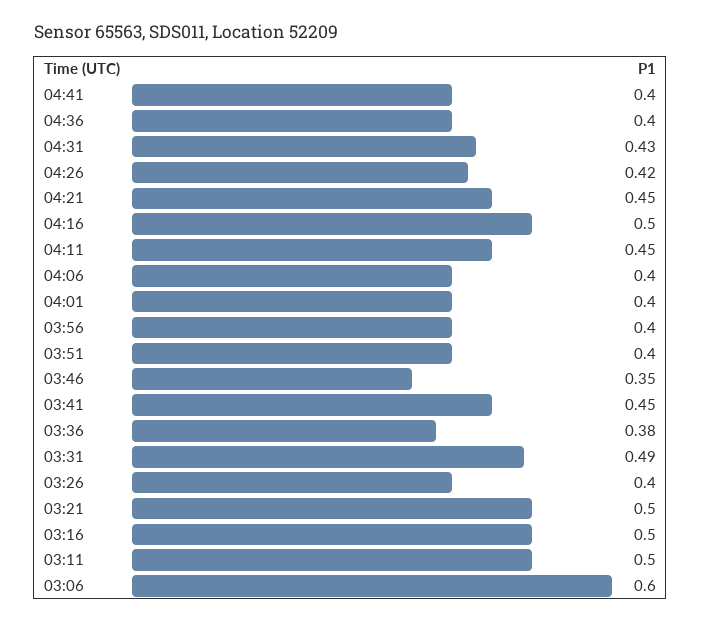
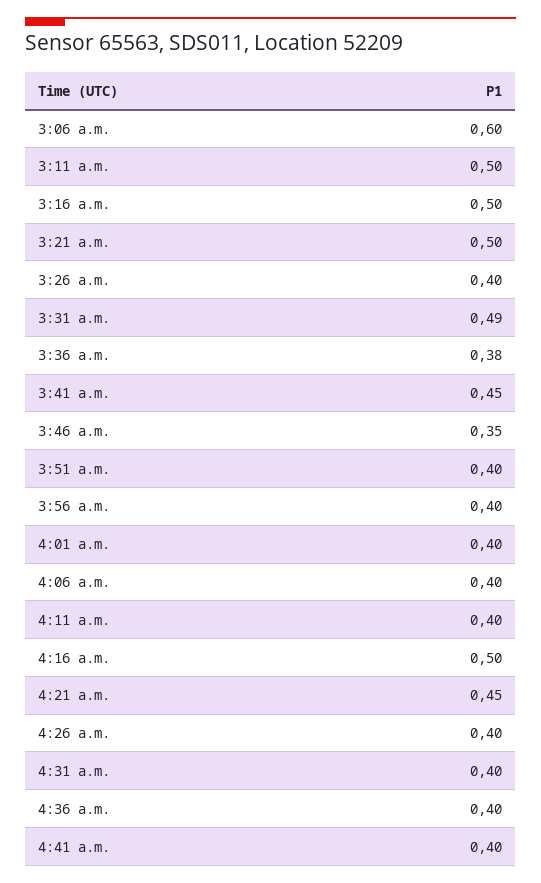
04:31: 0.43 -> 0.4
04:26: 0.42 -> 0.4
04:11: 0.45 -> 0.4

